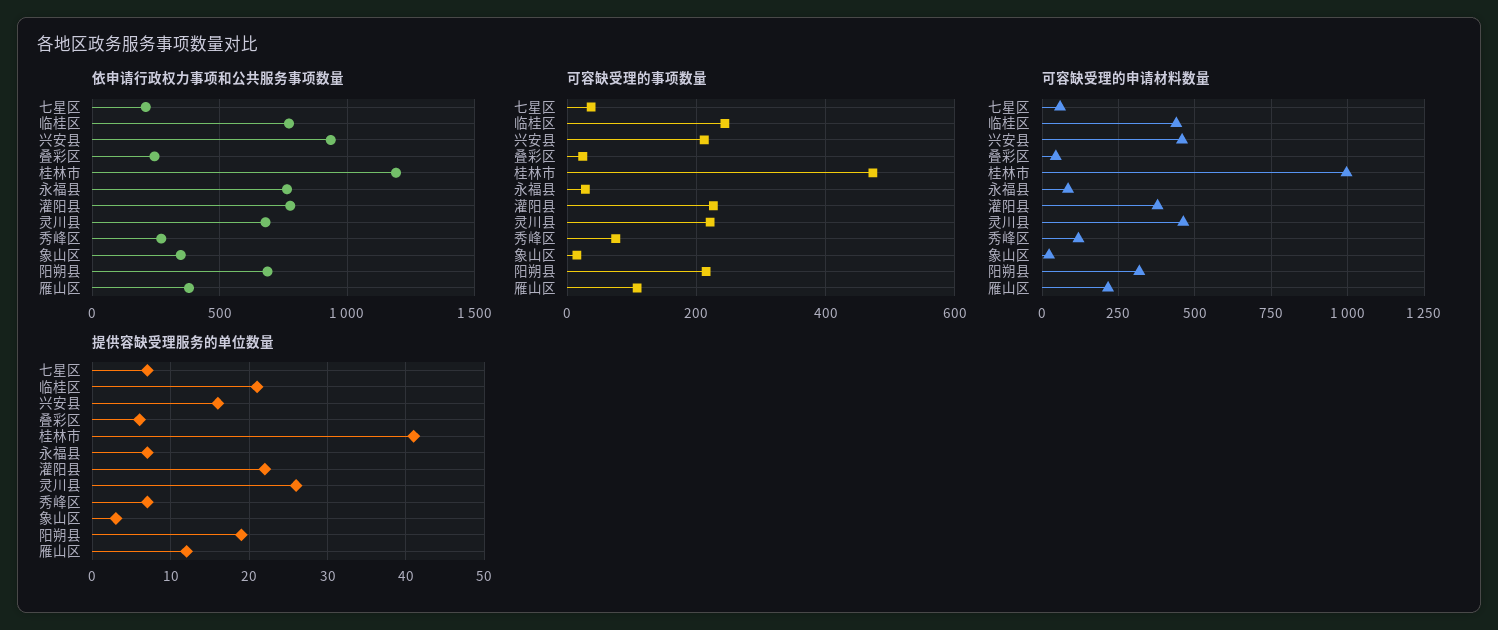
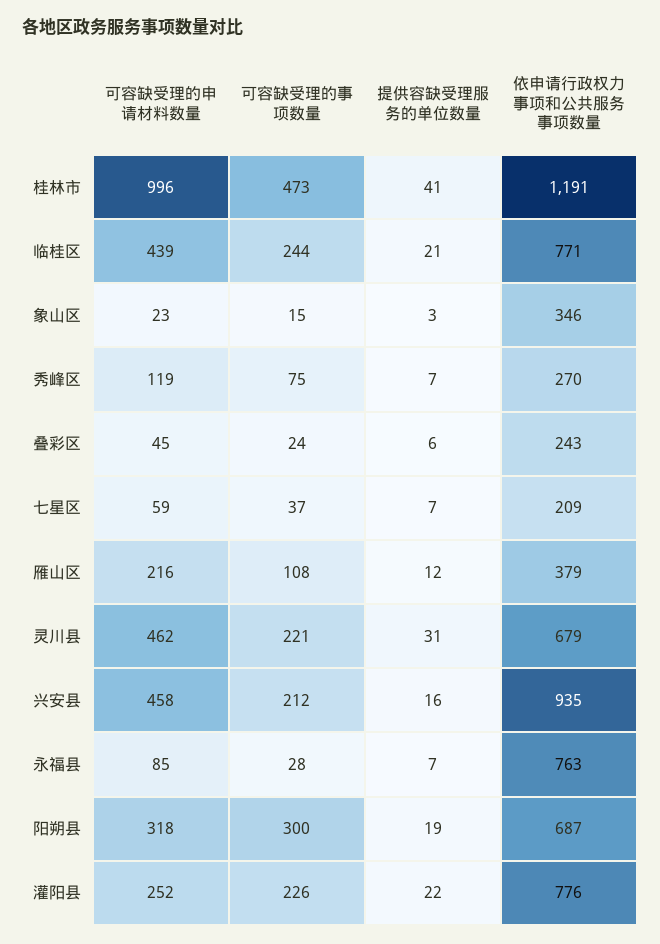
可容缺受理的事项数量, 阳朔县: 220 -> 300
可容缺受理的申请材料数量, 灌阳县: 375 -> 252
提供容缺受理服务的单位数量, 灵川县: 26 -> 31

